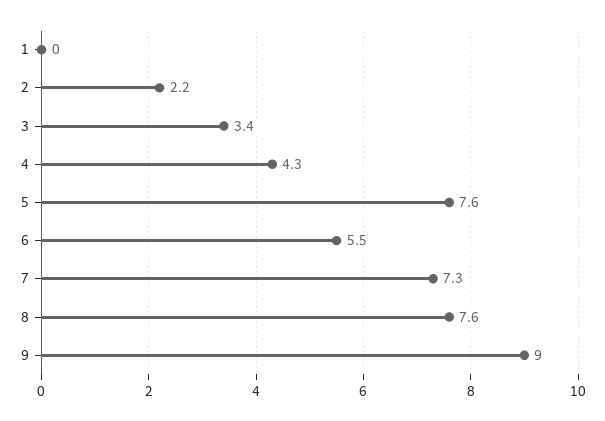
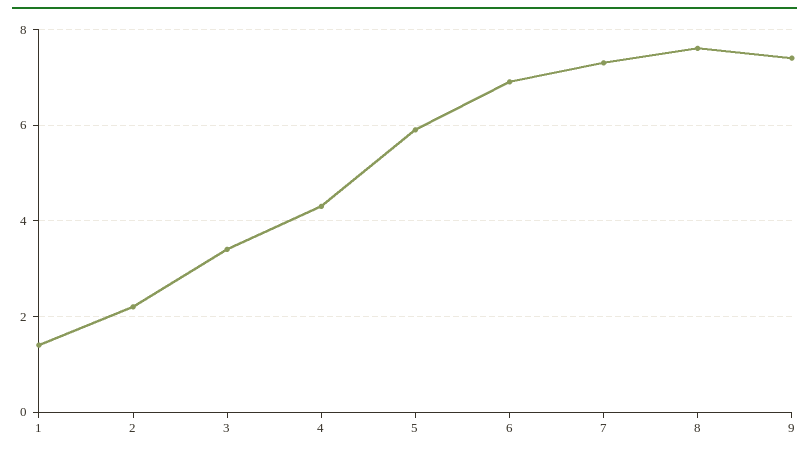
1: 0 -> 1.5
5: 7.6 -> 6
6: 5.5 -> 7
9: 9 -> 7.5

